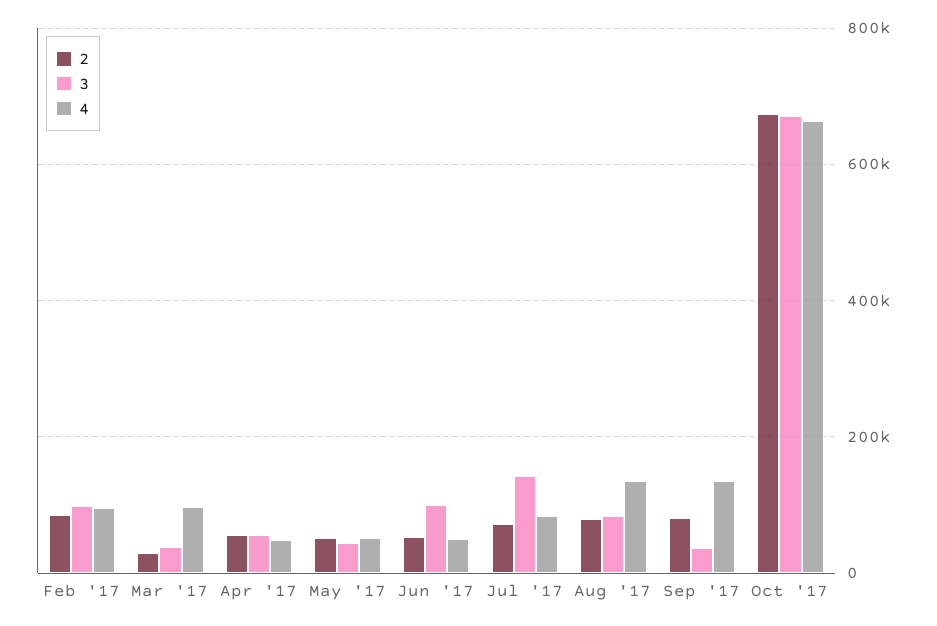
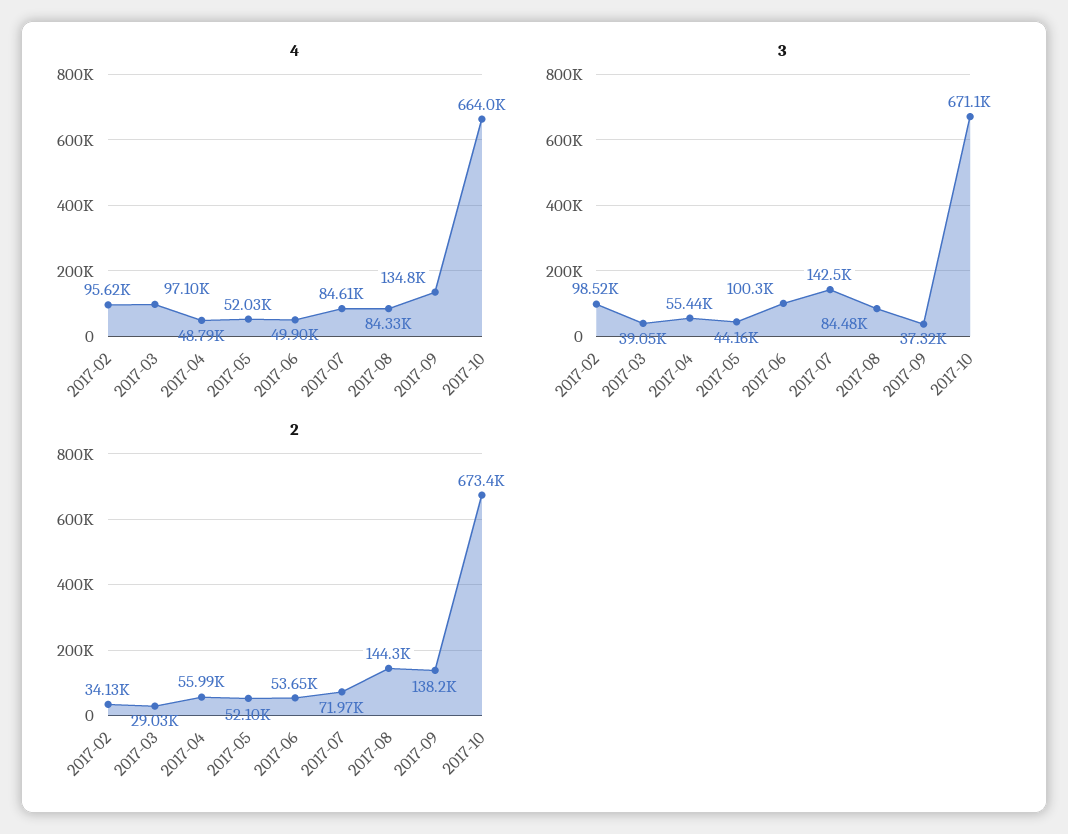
2, Feb '17: 80000 -> 34130
2, Aug '17: 80000 -> 144300
4, Aug '17: 140000 -> 84330
2, Sep '17: 80000 -> 138200

